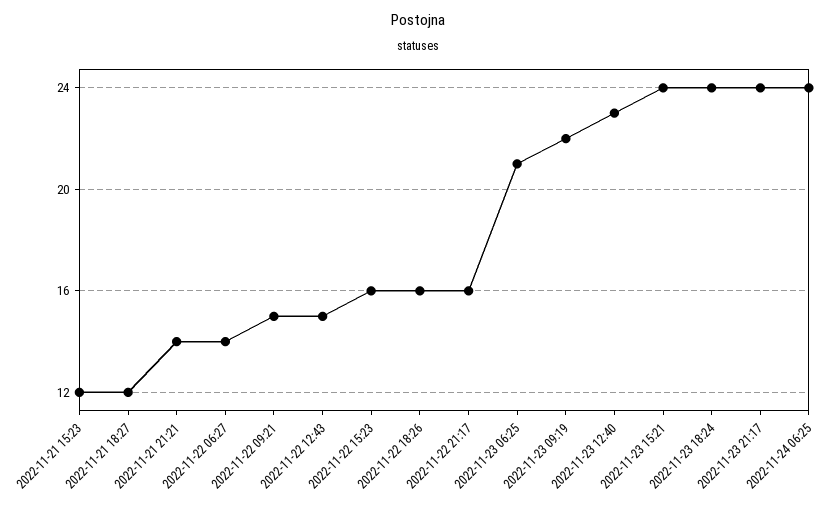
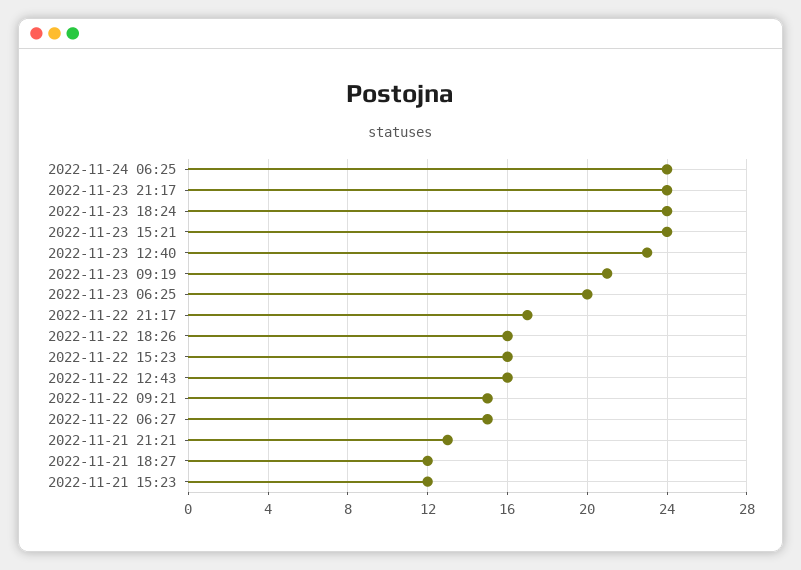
2022-11-21 21:21: 14 -> 13
2022-11-22 06:27: 14 -> 15
2022-11-22 12:43: 15 -> 16
2022-11-22 21:17: 16 -> 17
2022-11-23 06:25: 21 -> 20
2022-11-23 09:19: 22 -> 21

